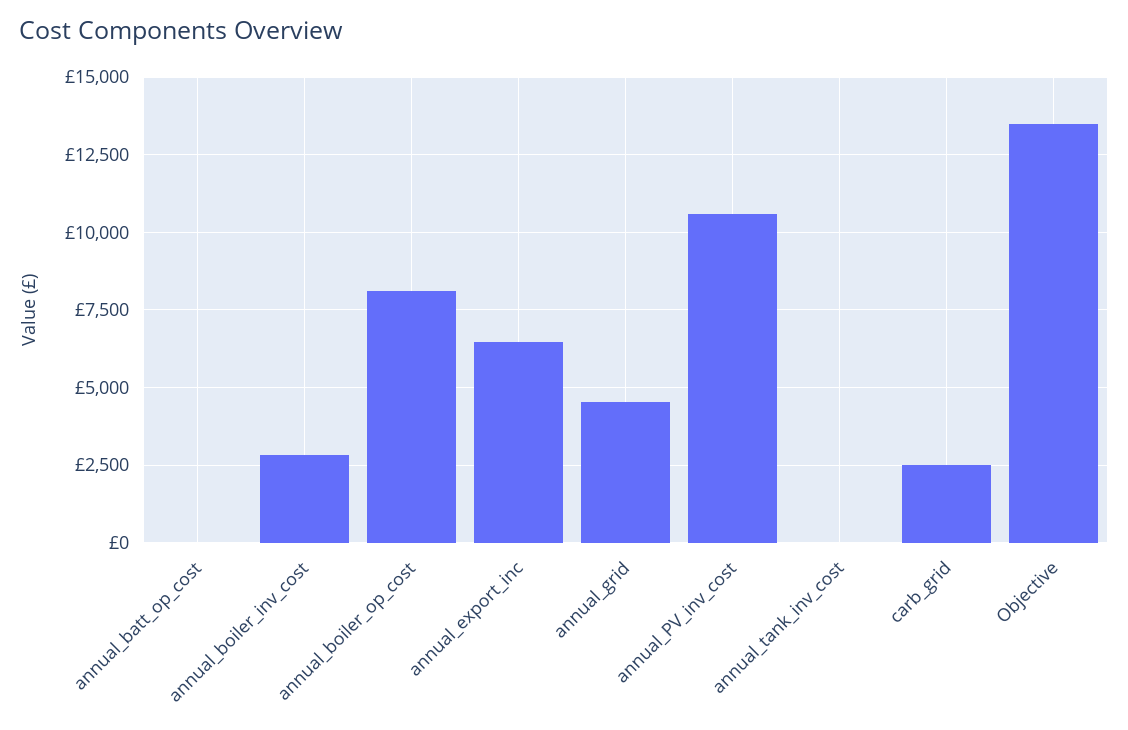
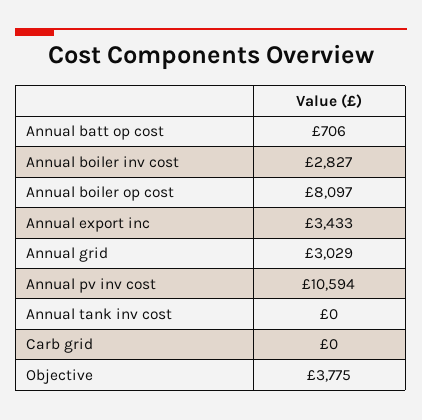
annual_batt_op_cost: 0 -> 706
annual_export_inc: 6500 -> 3433
annual_grid: 4500 -> 3029
carb_grid: 2500 -> 0
Objective: 13500 -> 3775

